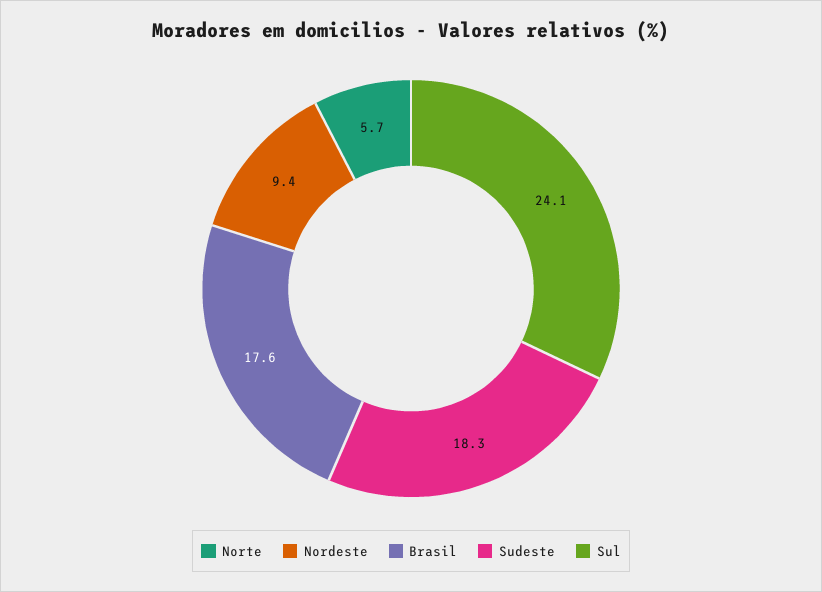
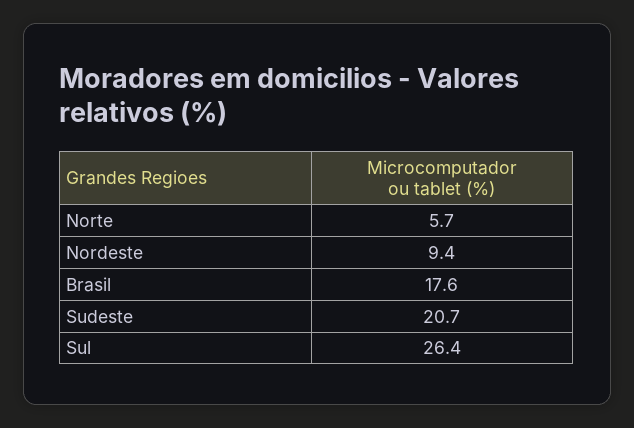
Sudeste: 18.3 -> 20.7
Sul: 24.1 -> 26.4

